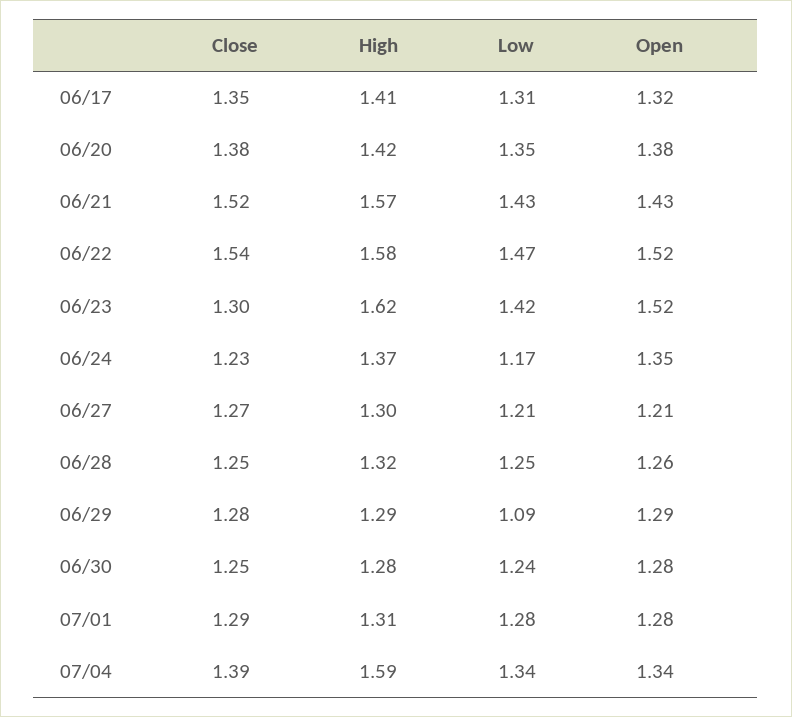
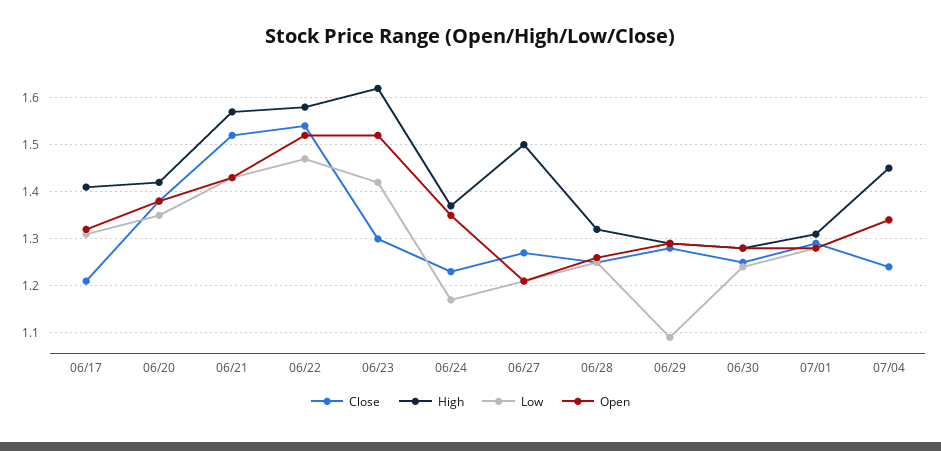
Close, 06/17: 1.35 -> 1.2
High, 06/27: 1.3 -> 1.5
Close, 07/04: 1.39 -> 1.25
High, 07/04: 1.59 -> 1.45

